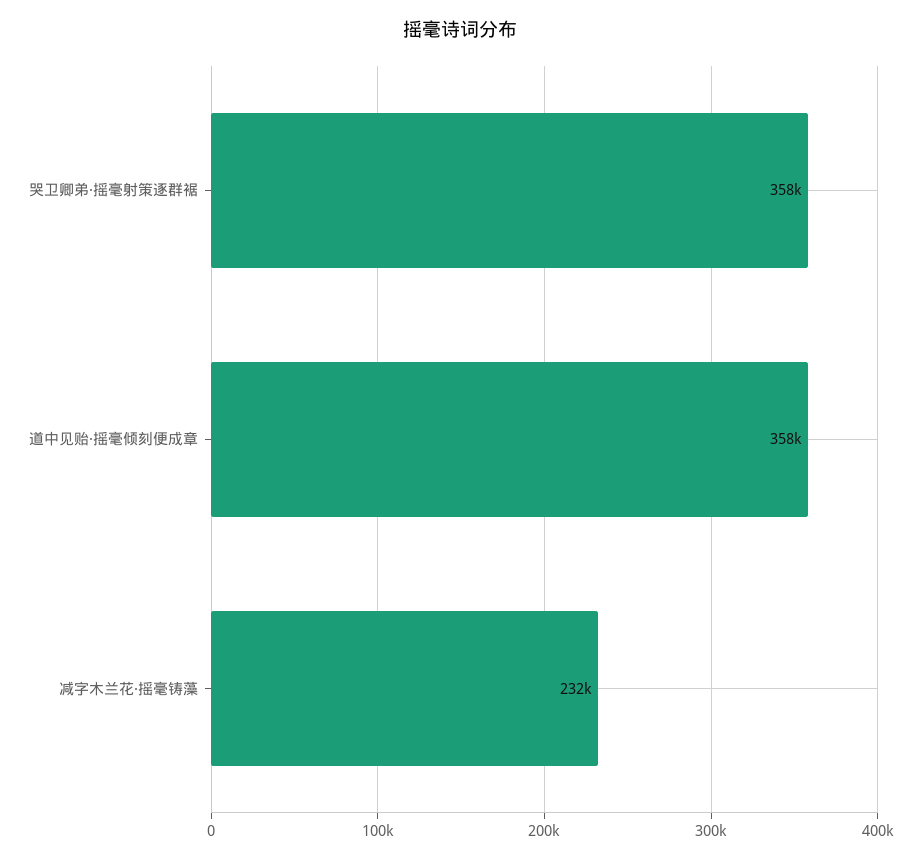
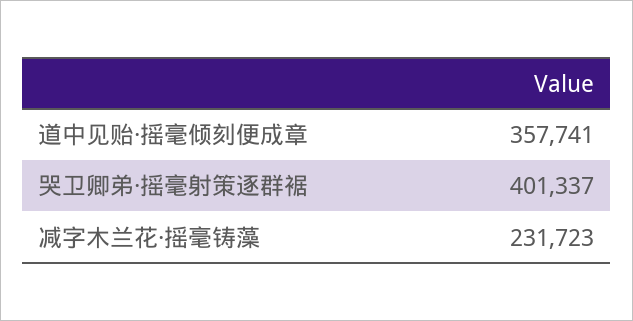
哭卫卿弟·摇毫射策逐群裾: 358000 -> 401337

